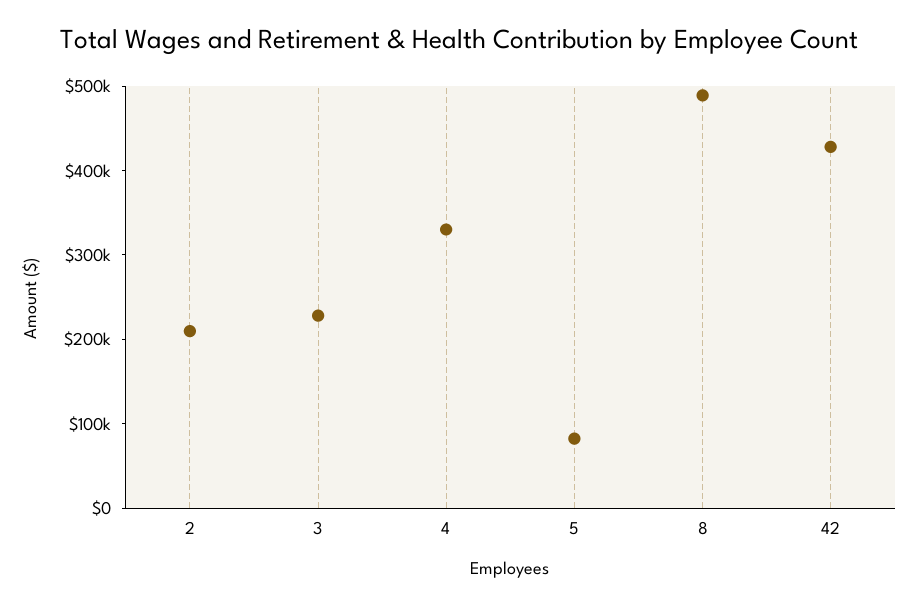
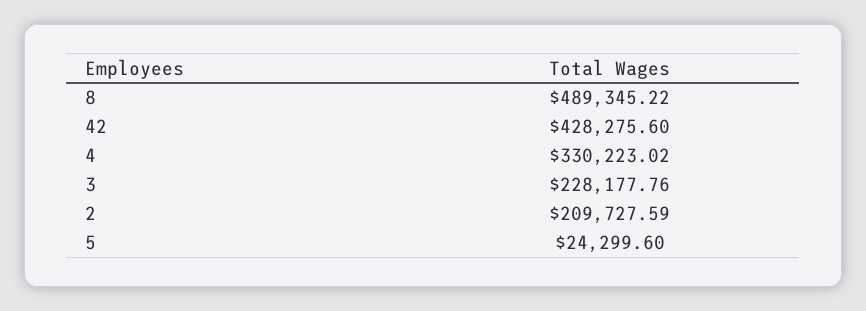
5: 80000 -> 24299.6

